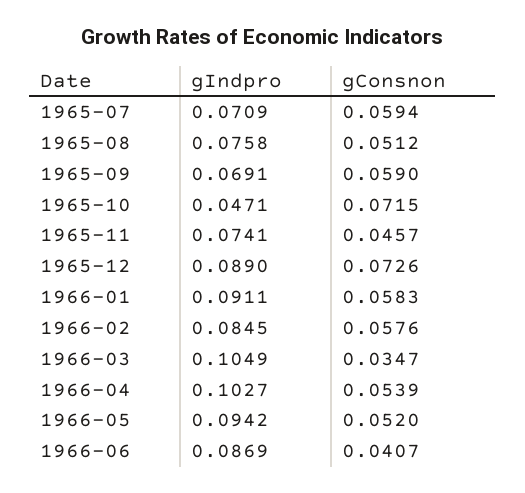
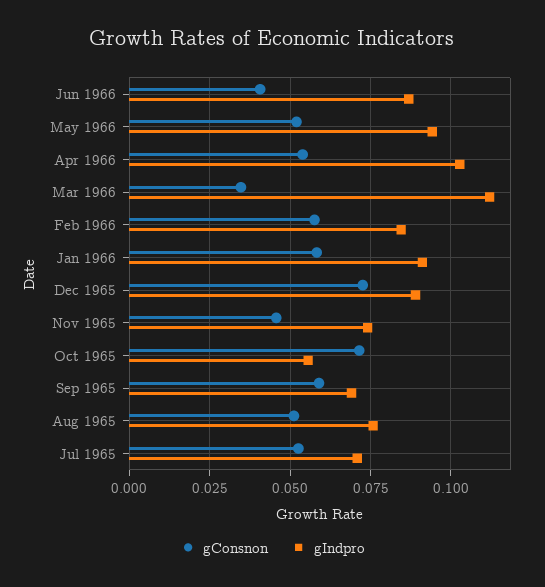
gConsnon, 1965-07: 0.0594 -> 0.0525
gIndpro, 1965-10: 0.0471 -> 0.055
gIndpro, 1966-03: 0.1049 -> 0.1125

